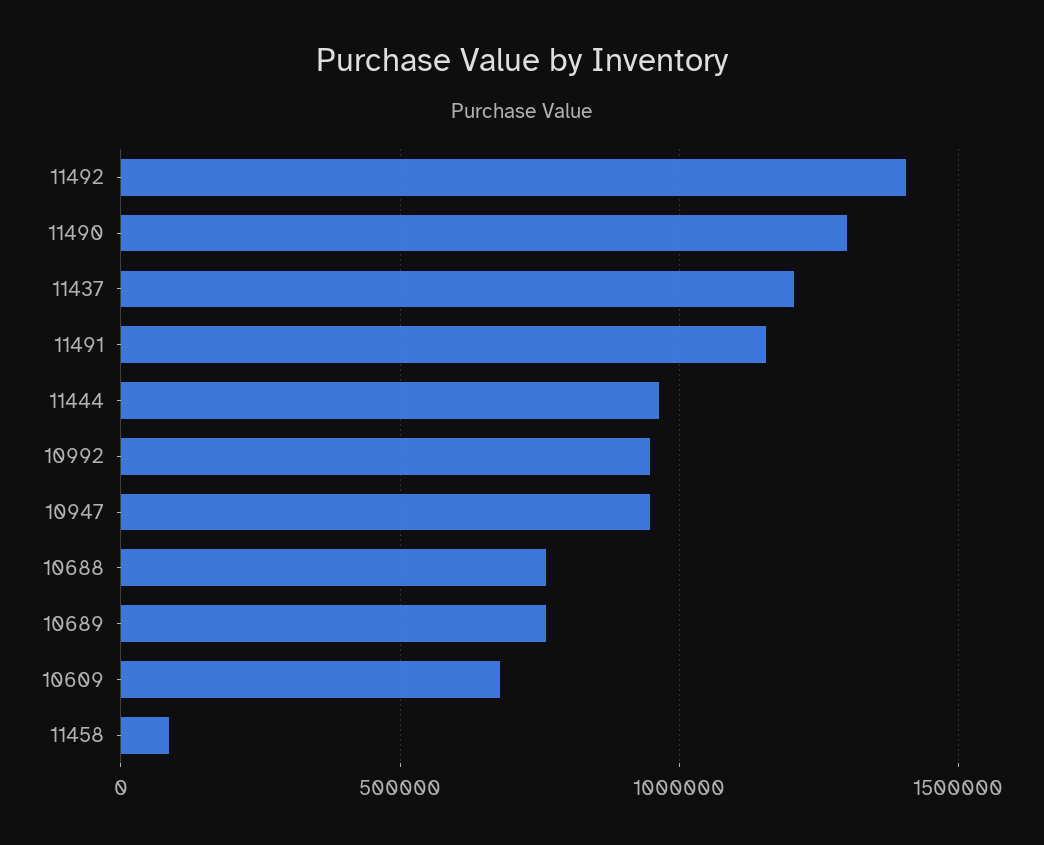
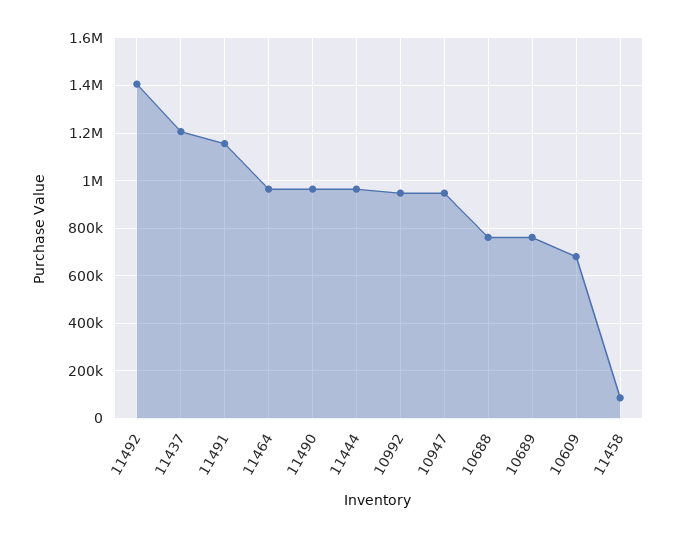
11490: 1300000 -> 950000
11464: none -> 950000

